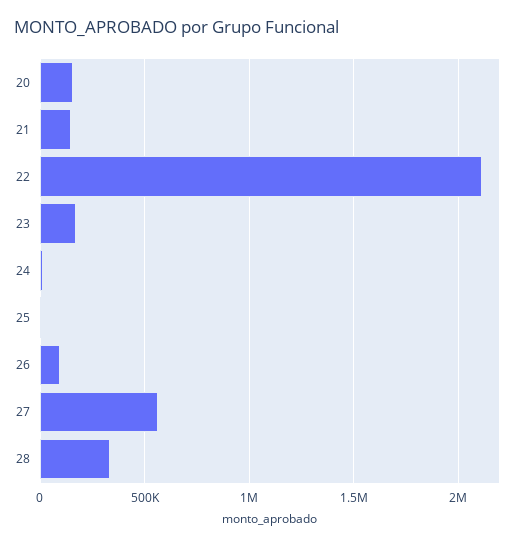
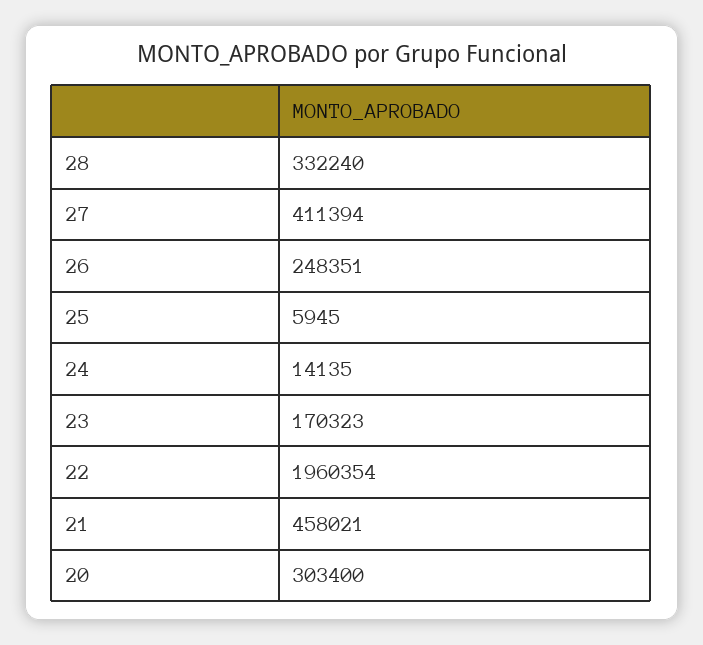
20: 150000 -> 303400
21: 150000 -> 458021
22: 2100000 -> 1960354
26: 100000 -> 248351
27: 550000 -> 411394

